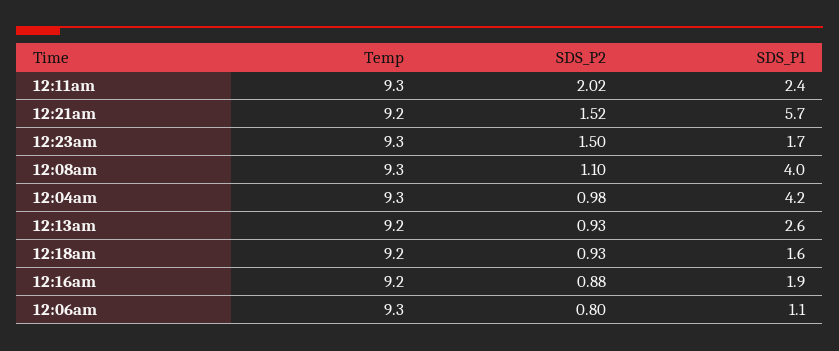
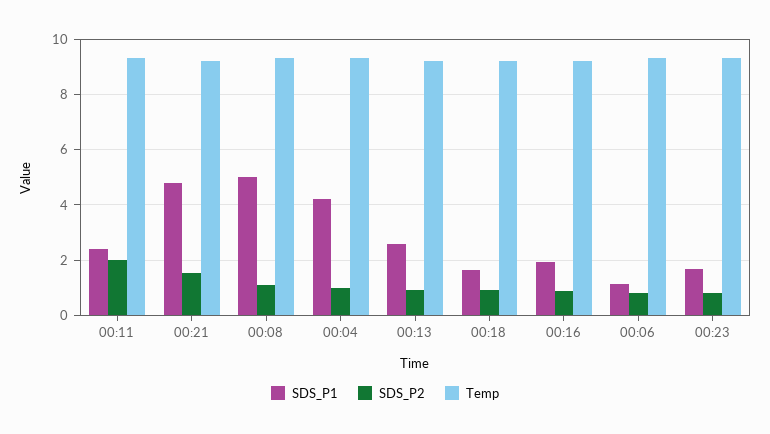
SDS_P1, 12:21am: 5.7 -> 4.75
SDS_P2, 12:23am: 1.5 -> 0.75
SDS_P1, 12:08am: 4 -> 5

